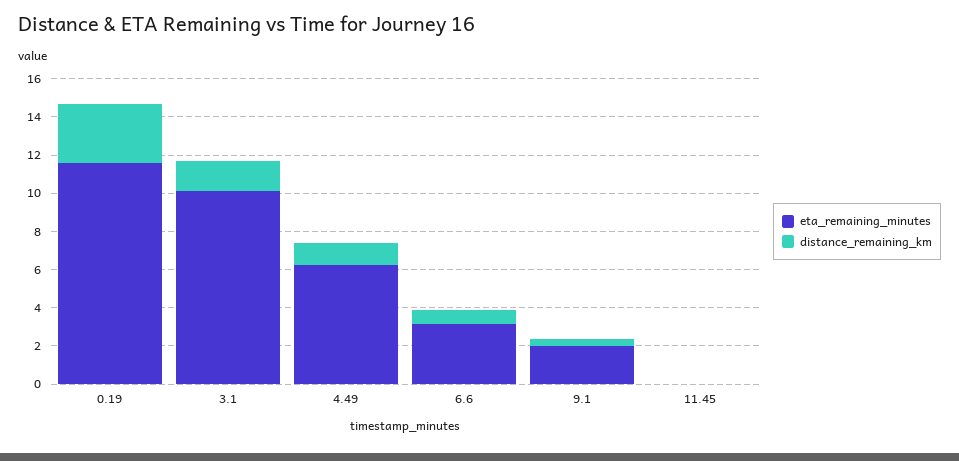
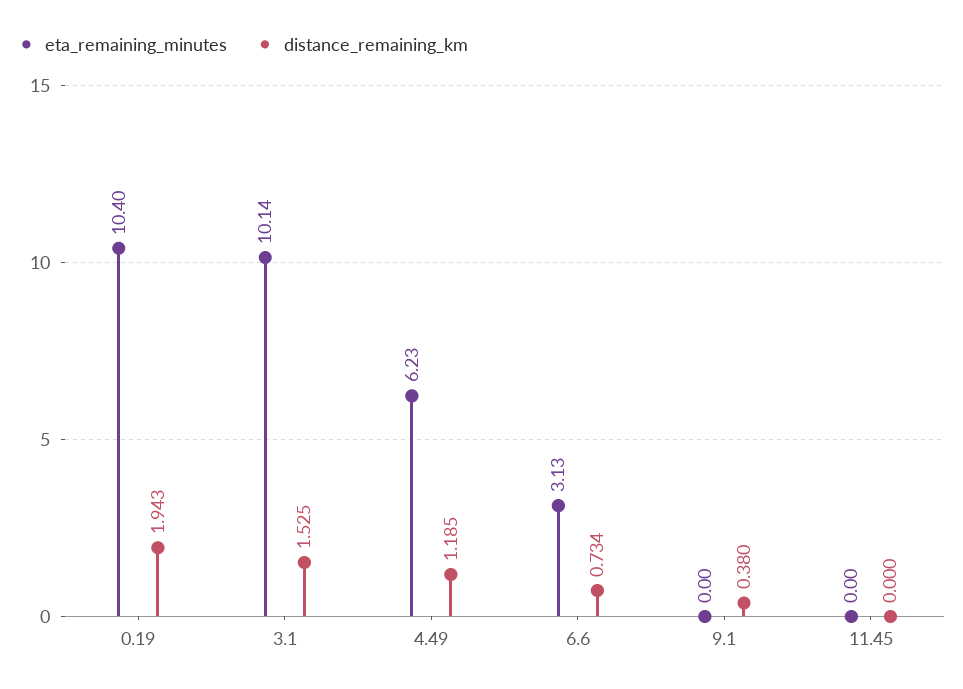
eta_remaining_minutes, 0.19: 11.5 -> 10.4
distance_remaining_km, 0.19: 3 -> 1.943
eta_remaining_minutes, 9.1: 2 -> 0

